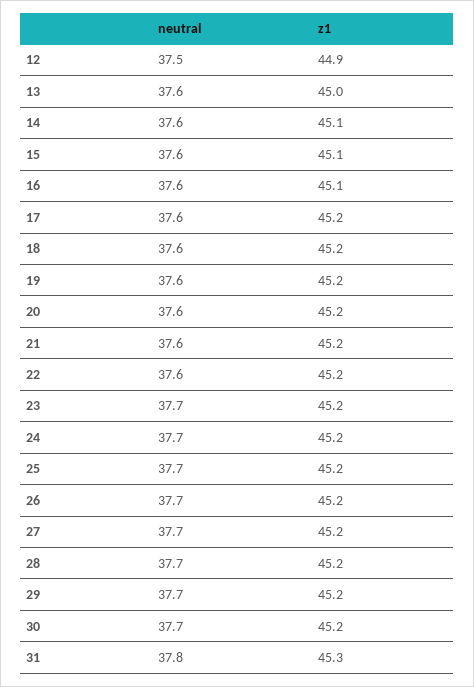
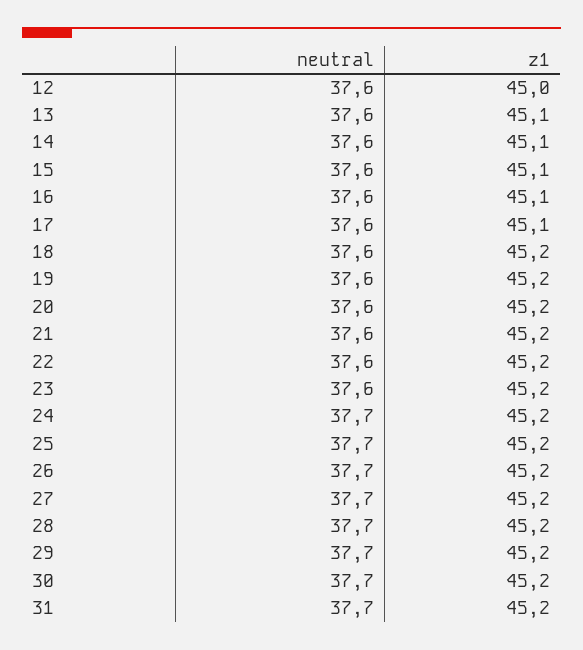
neutral, 12: 37.5 -> 37.6
z1, 12: 44.9 -> 45
z1, 13: 45 -> 45.1
z1, 17: 45.2 -> 45.1
neutral, 23: 37.7 -> 37.6
neutral, 31: 37.8 -> 37.7
z1, 31: 45.3 -> 45.2

